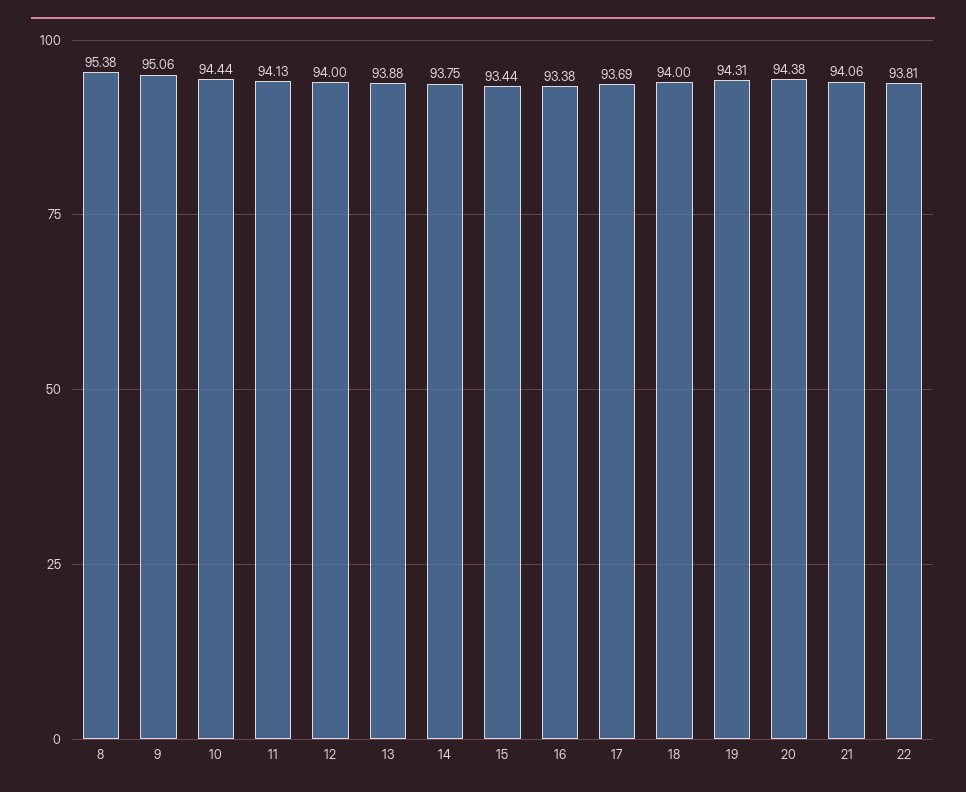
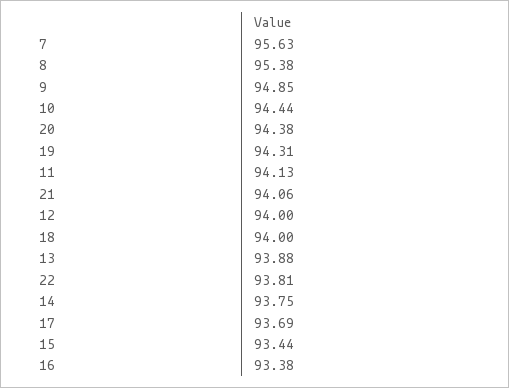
9: 95.06 -> 94.85
7: none -> 95.63

